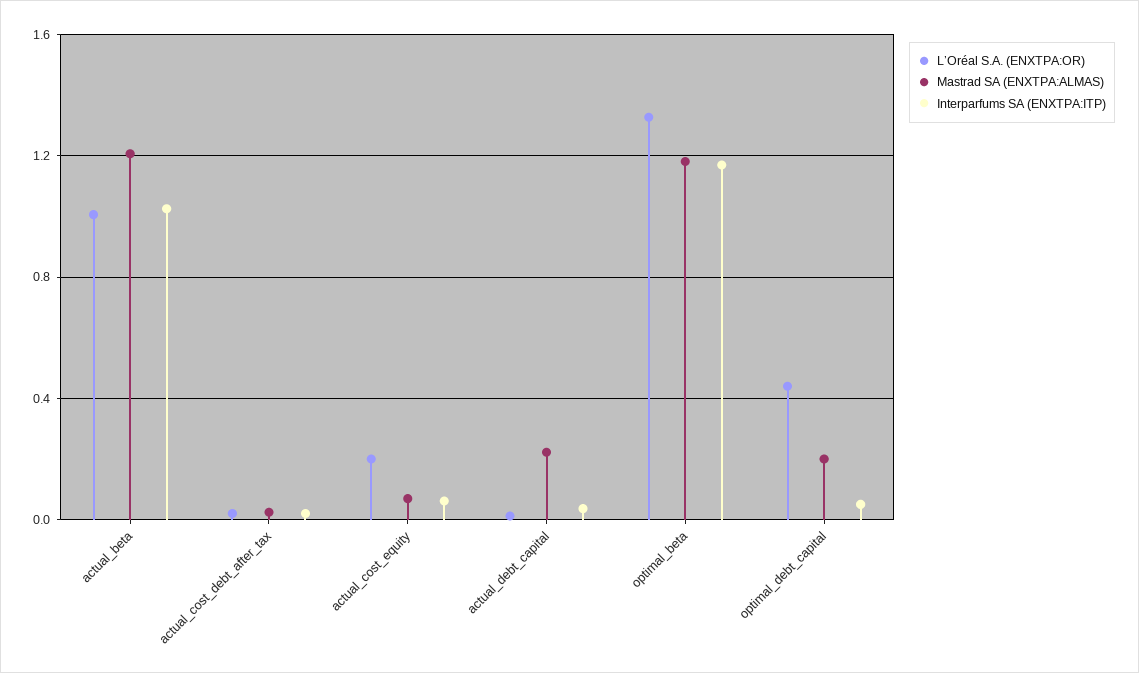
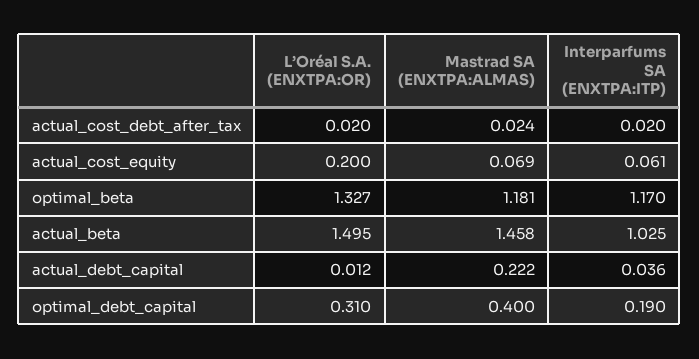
L’Oréal S.A. (ENXTPA:OR), actual_beta: 1 -> 1.495
Mastrad SA (ENXTPA:ALMAS), actual_beta: 1.2 -> 1.458
L’Oréal S.A. (ENXTPA:OR), optimal_debt_capital: 0.45 -> 0.31
Mastrad SA (ENXTPA:ALMAS), optimal_debt_capital: 0.2 -> 0.4
Interparfums SA (ENXTPA:ITP), optimal_debt_capital: 0.05 -> 0.19

